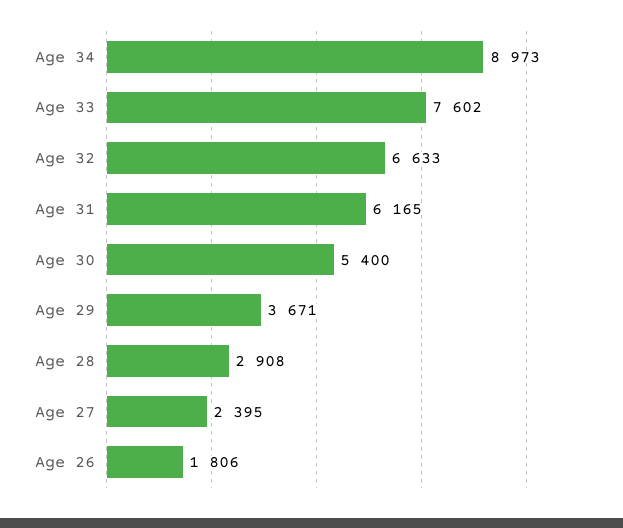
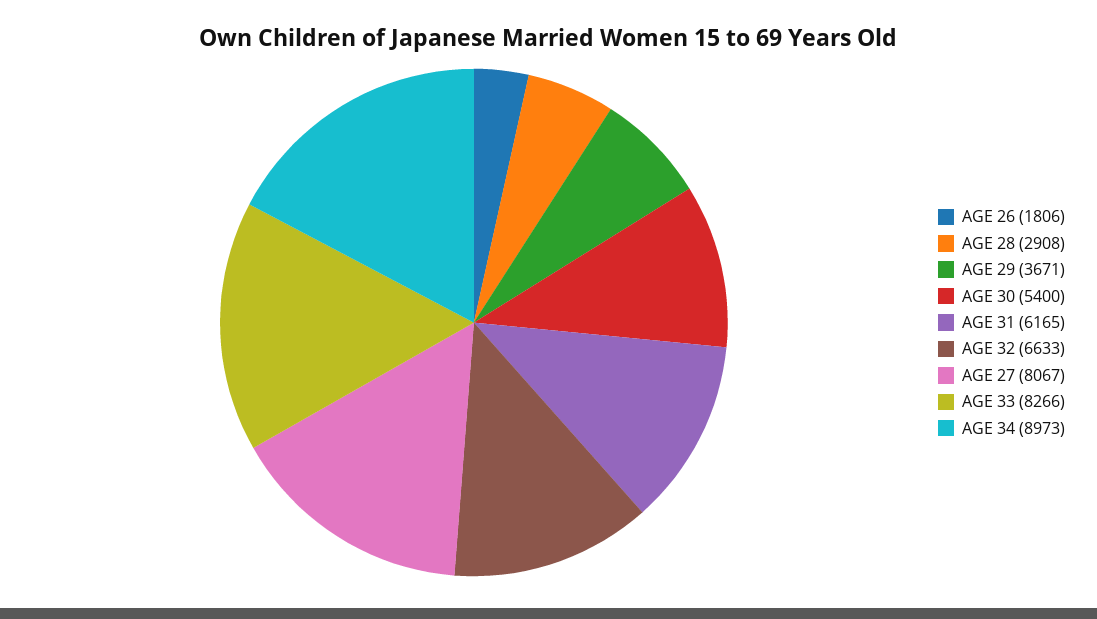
Age 33: 7602 -> 8266
Age 27: 2395 -> 8067

